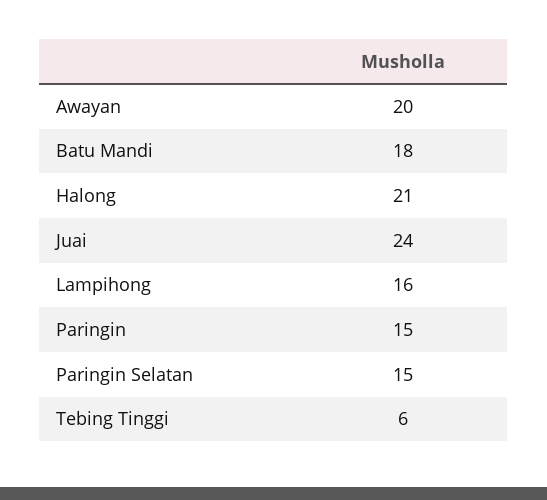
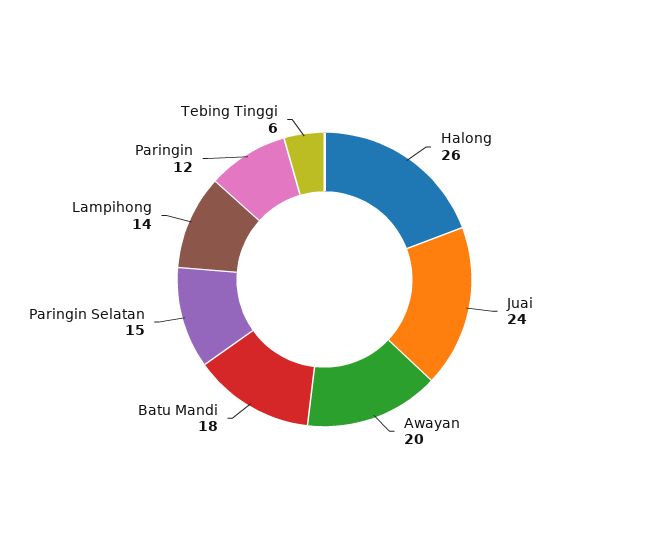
Halong: 21 -> 26
Lampihong: 16 -> 14
Paringin: 15 -> 12

